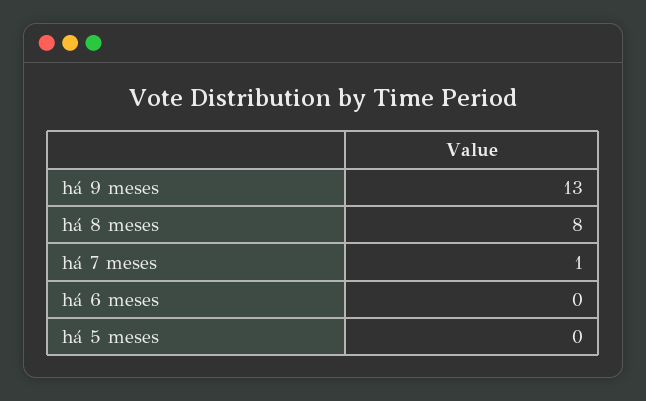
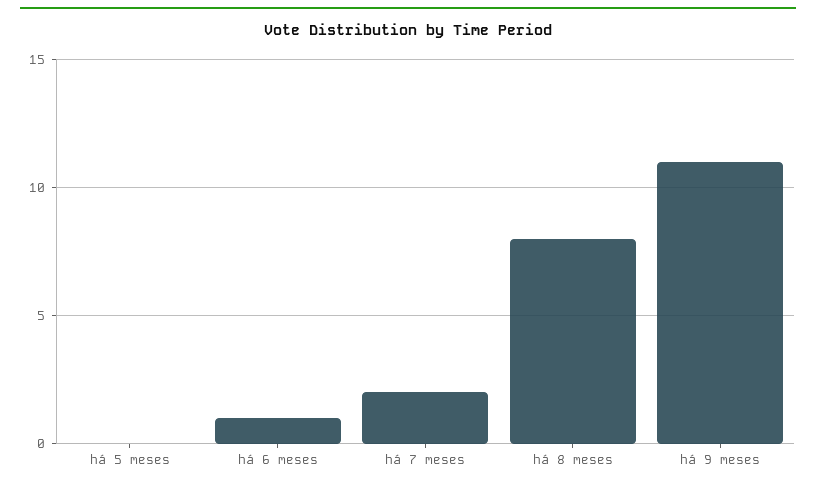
há 9 meses: 13 -> 11
há 7 meses: 1 -> 2
há 6 meses: 0 -> 1

